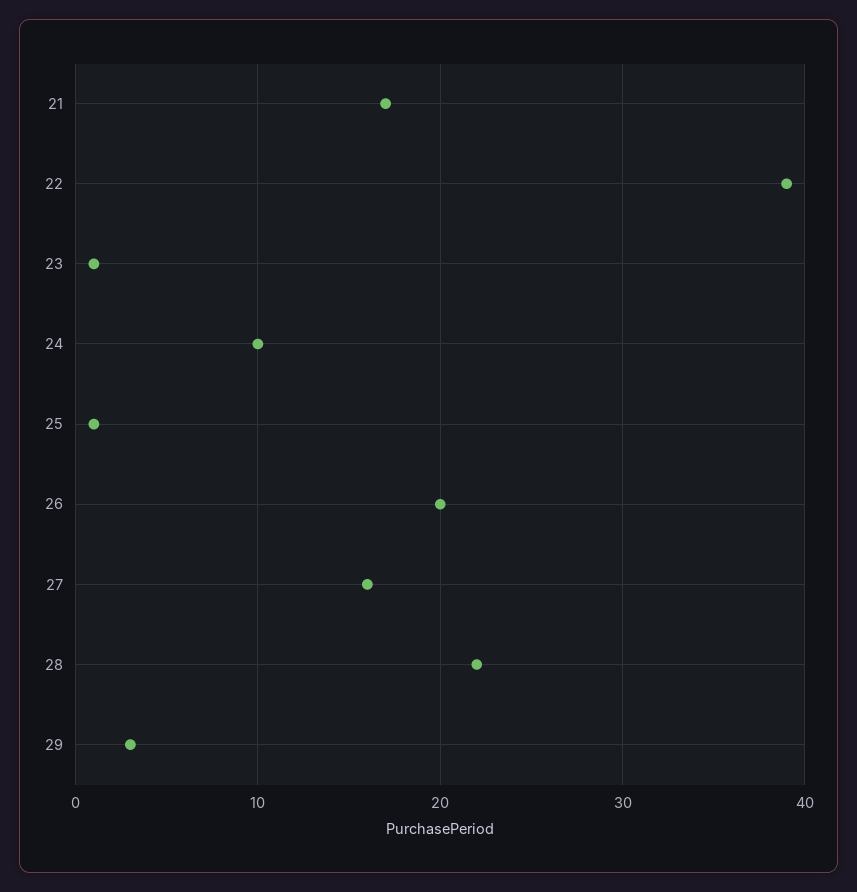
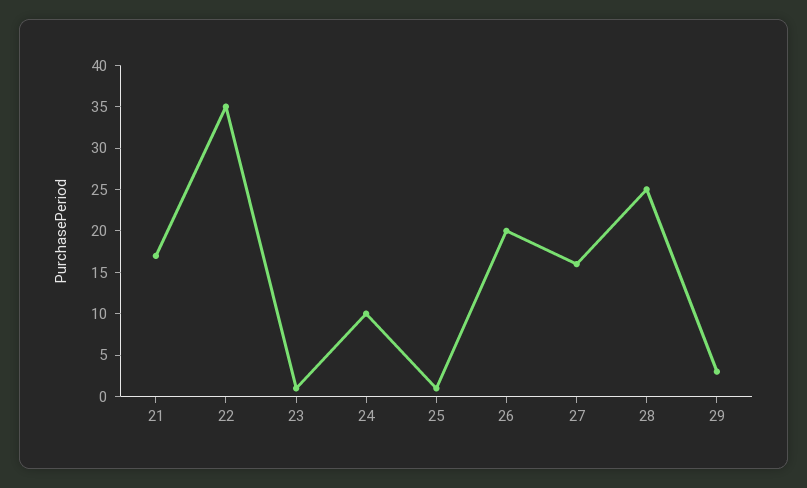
22: 39 -> 35
28: 22 -> 25

